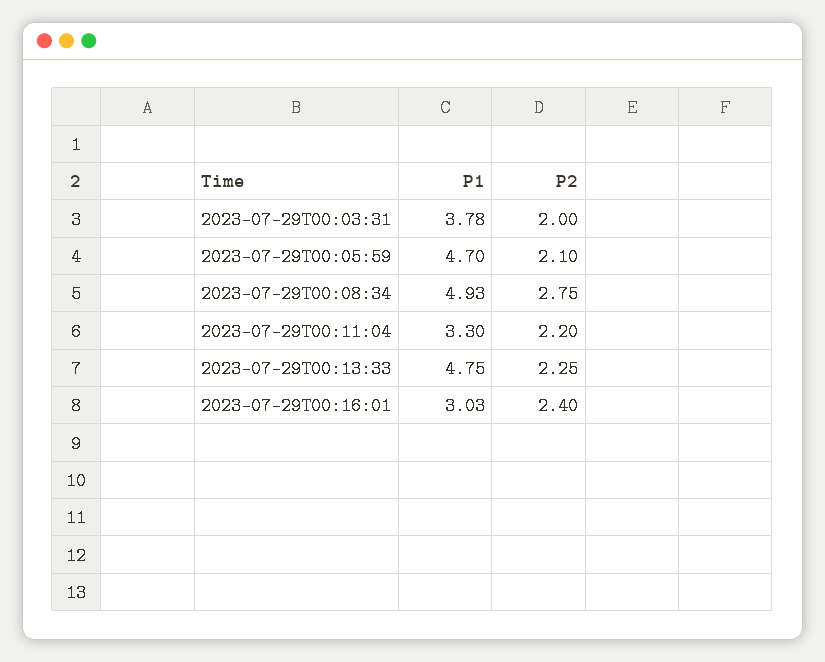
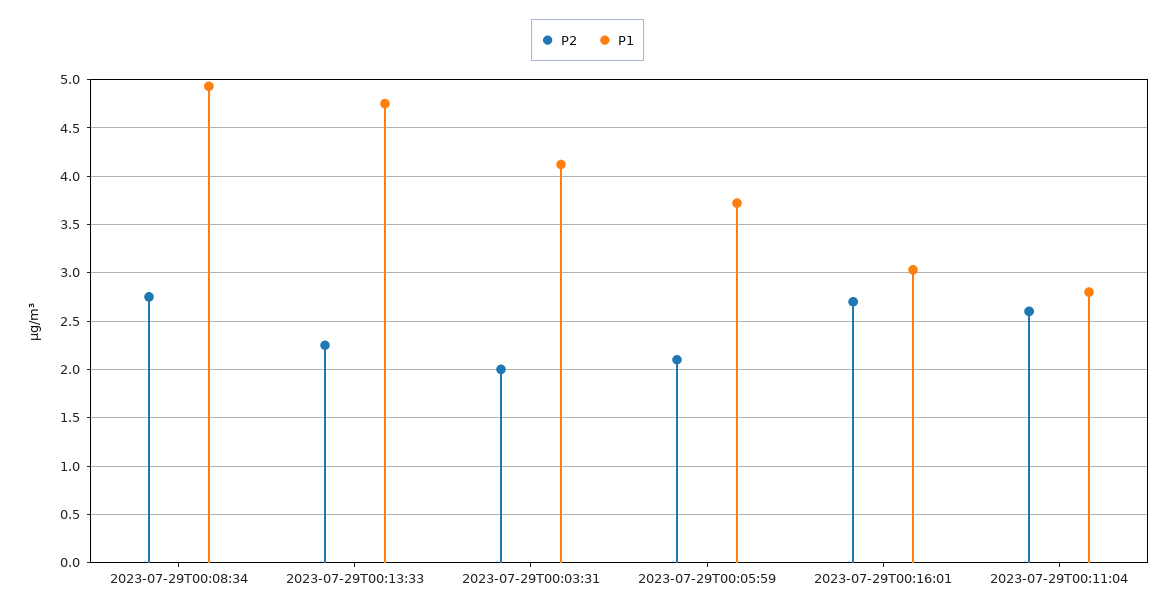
P1, 2023-07-29T00:03:31: 3.78 -> 4.1
P1, 2023-07-29T00:05:59: 4.7 -> 3.7
P1, 2023-07-29T00:11:04: 3.3 -> 2.8
P2, 2023-07-29T00:11:04: 2.2 -> 2.6
P2, 2023-07-29T00:16:01: 2.4 -> 2.7

